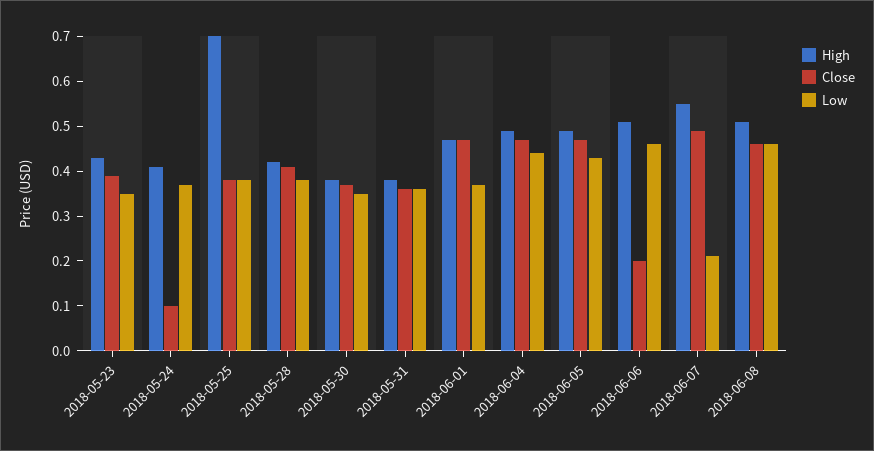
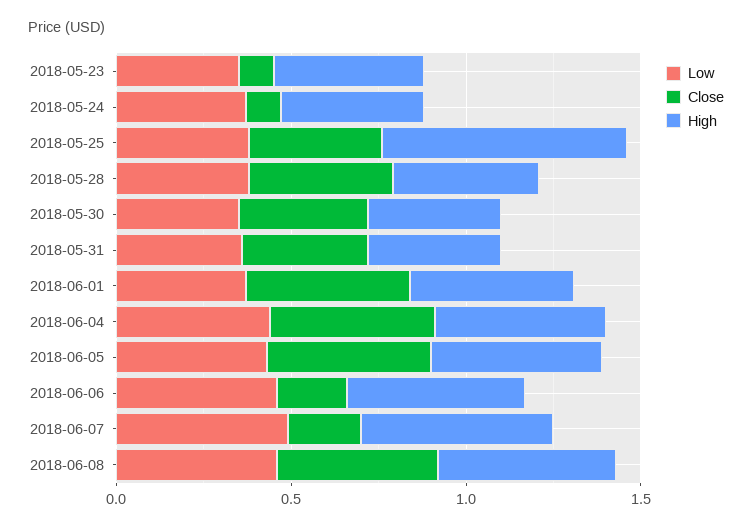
Close, 2018-05-23: 0.4 -> 0.1
Close, 2018-06-07: 0.5 -> 0.2
Low, 2018-06-07: 0.2 -> 0.5

